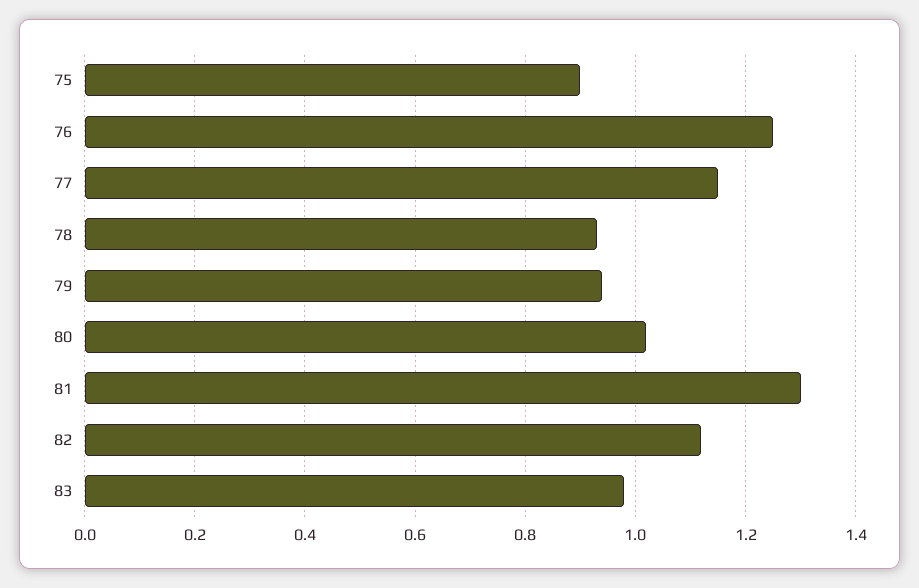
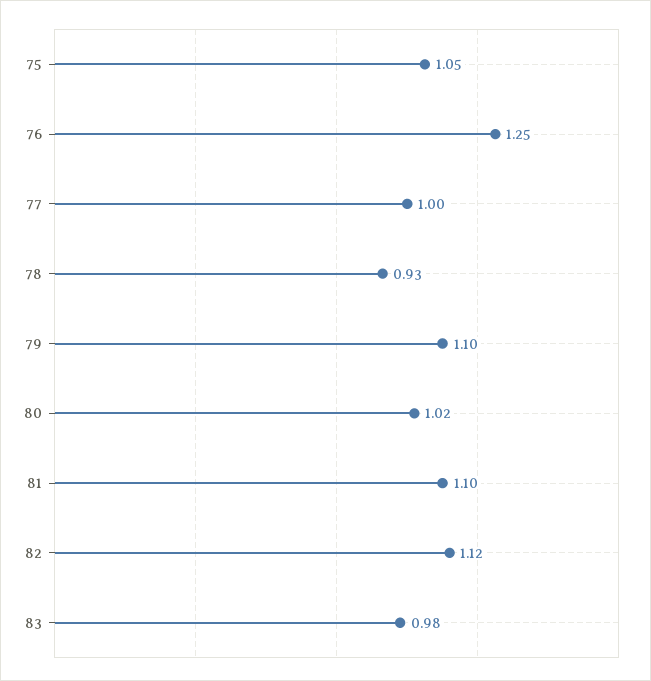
75: 0.9 -> 1.05
77: 1.15 -> 1
79: 0.95 -> 1.1
81: 1.3 -> 1.1

